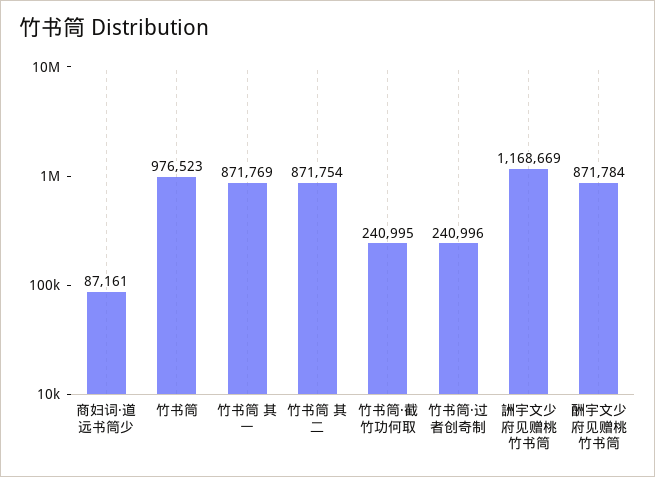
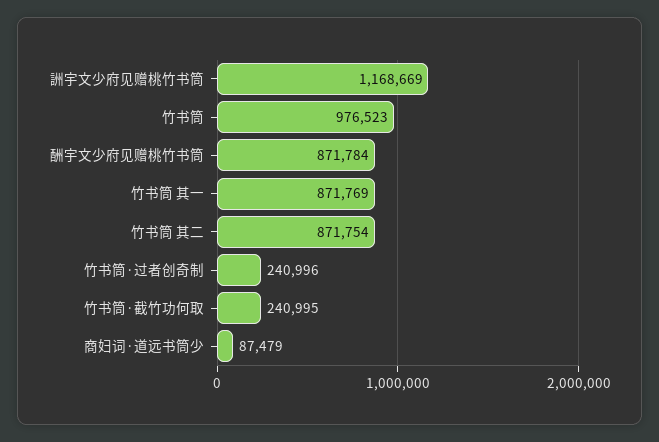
商妇词·道远书筒少: 87161 -> 87479

